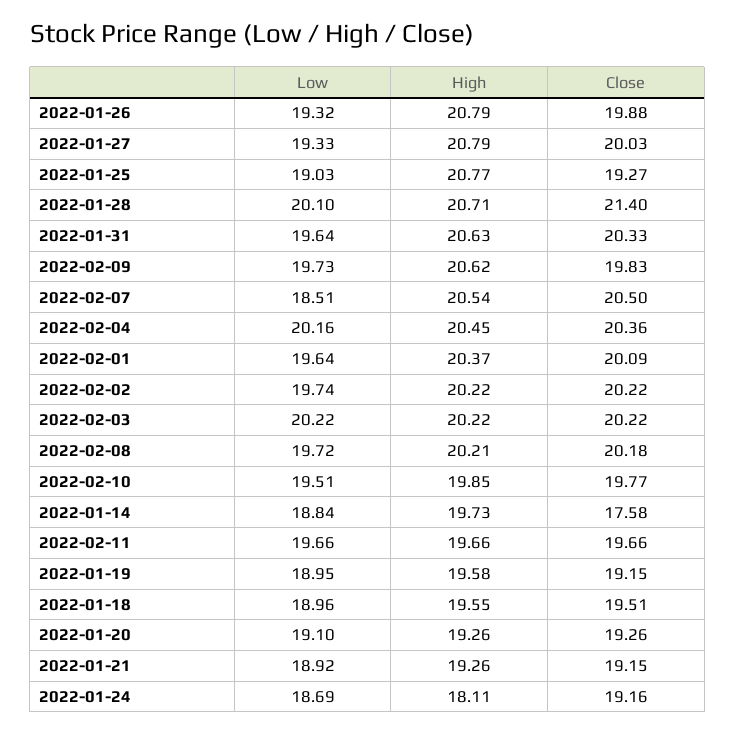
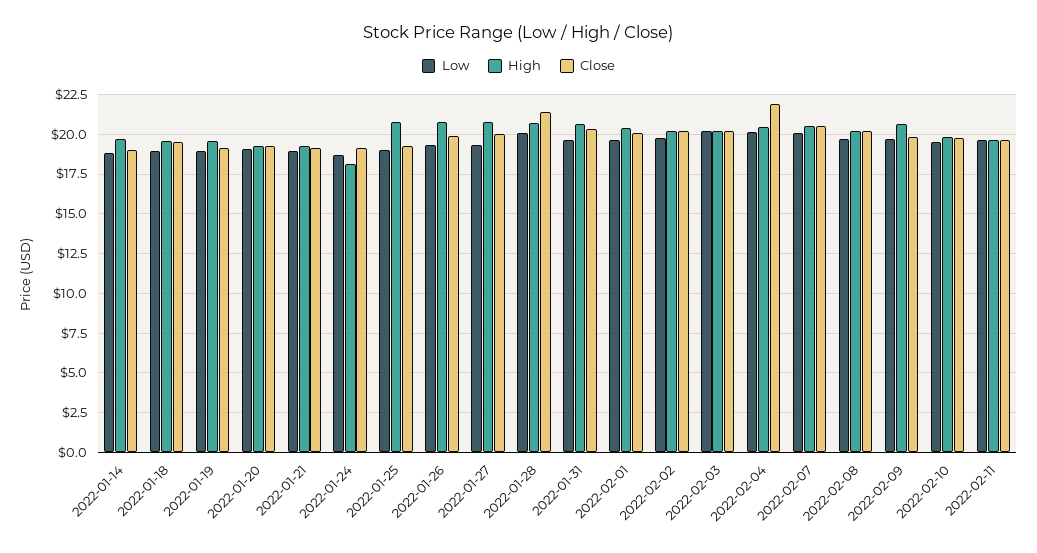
Low, 2022-02-07: 18.51 -> 20
Close, 2022-02-04: 20.36 -> 22
Close, 2022-01-14: 17.58 -> 19

